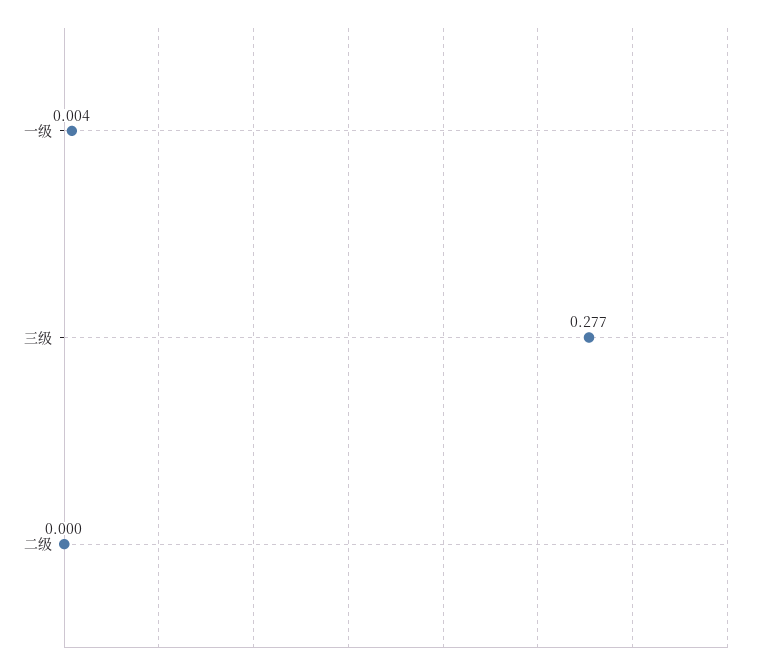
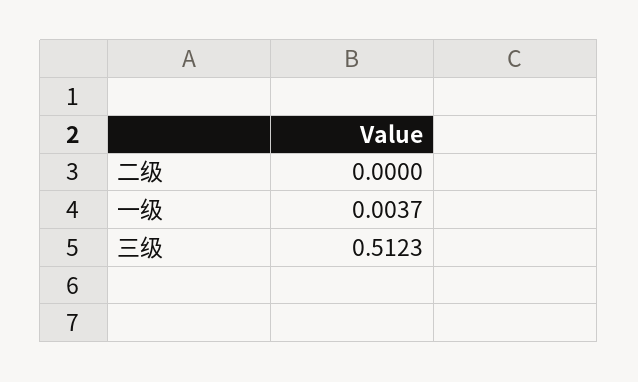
三级: 0.277 -> 0.5123

